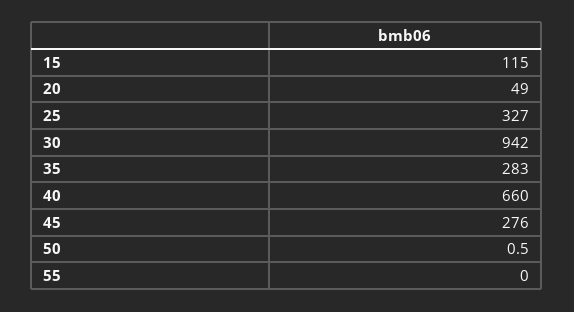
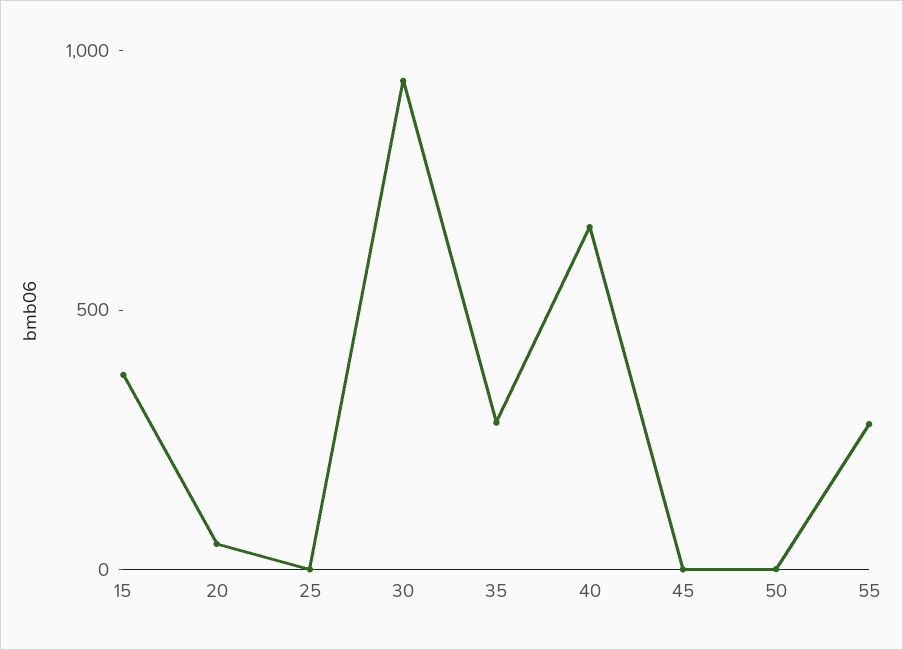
15: 115 -> 400
25: 327 -> 0
45: 276 -> 0
55: 0 -> 300

